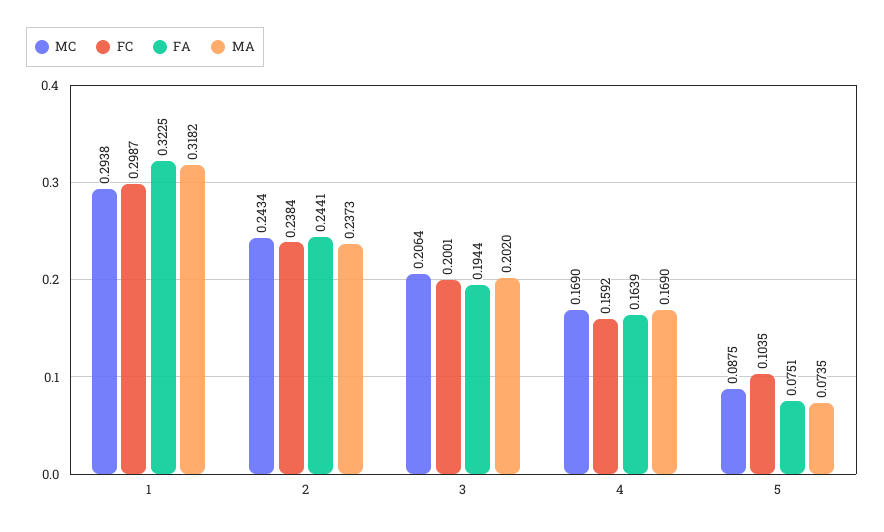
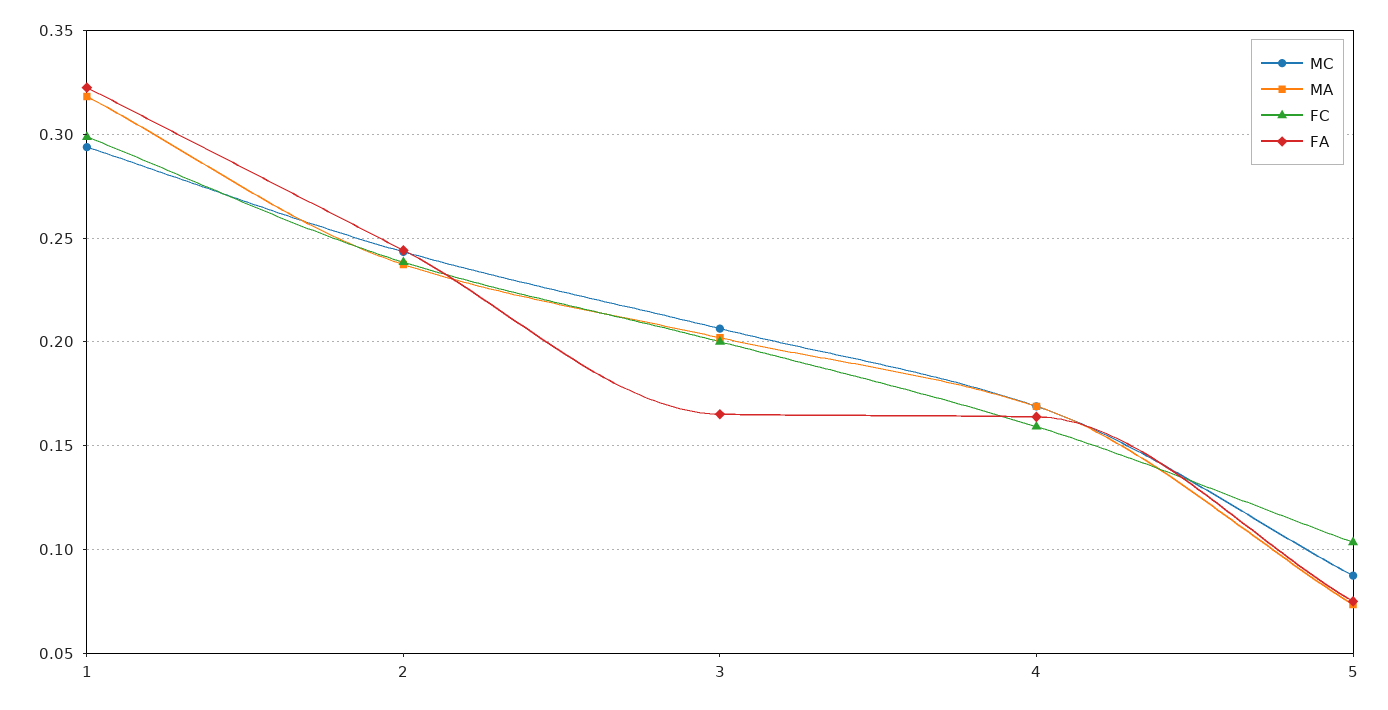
FA, 3: 0.1944 -> 0.165

